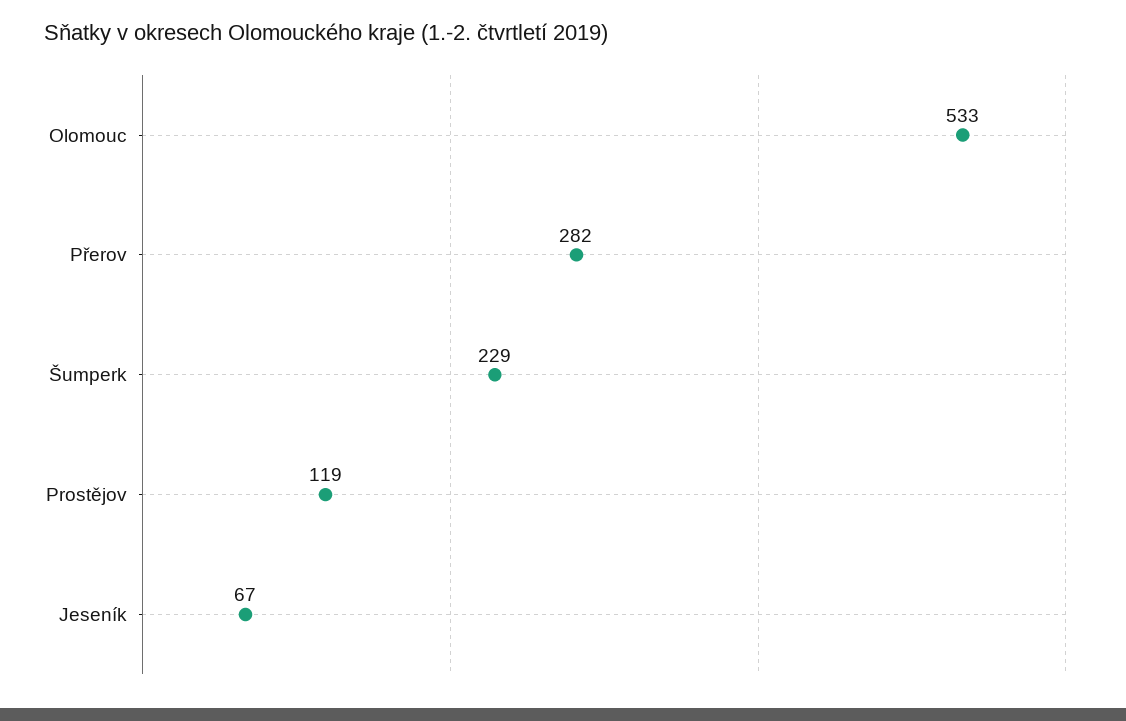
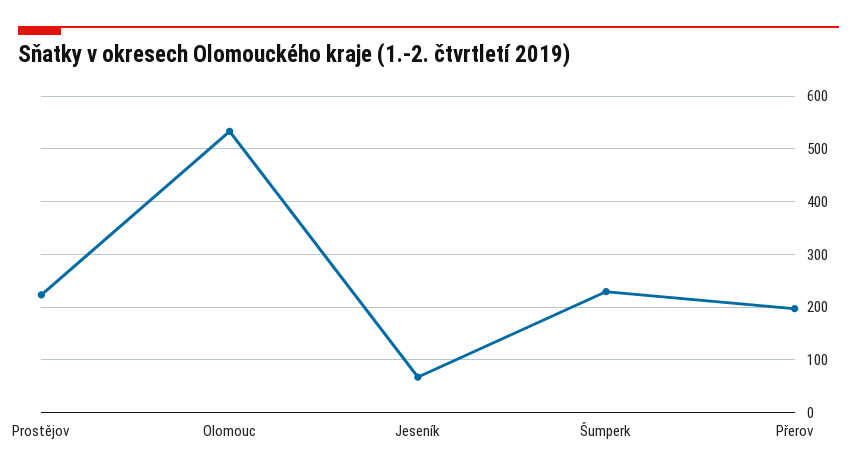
Přerov: 282 -> 200
Prostějov: 119 -> 220

